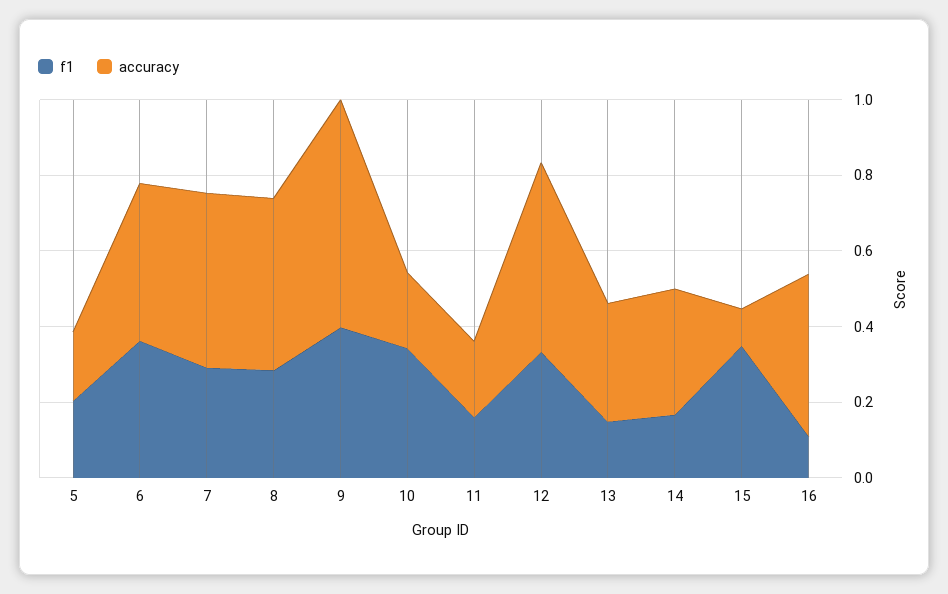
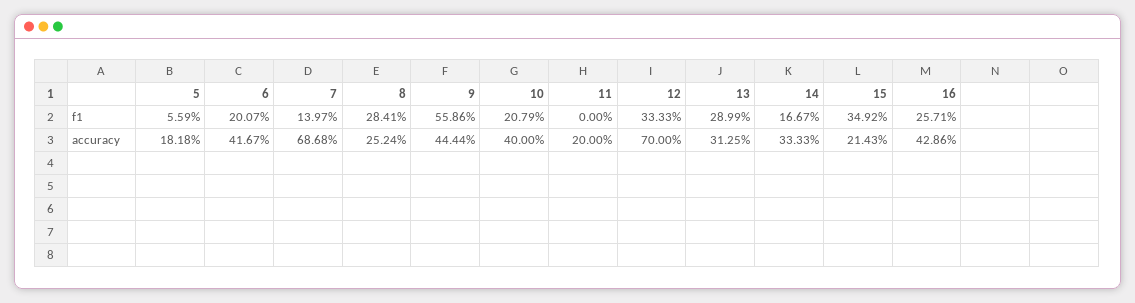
f1, 5: 0.2 -> 0.0559
f1, 6: 0.35 -> 0.2007
f1, 7: 0.3 -> 0.1397
accuracy, 7: 0.45 -> 0.6868
accuracy, 8: 0.45 -> 0.2524
f1, 9: 0.4 -> 0.5586
accuracy, 9: 0.6 -> 0.4444
f1, 10: 0.35 -> 0.2079
accuracy, 10: 0.2 -> 0.4
f1, 11: 0.15 -> 0
accuracy, 12: 0.5 -> 0.7
f1, 13: 0.15 -> 0.2899
accuracy, 15: 0.1 -> 0.2143
f1, 16: 0.1 -> 0.2571

